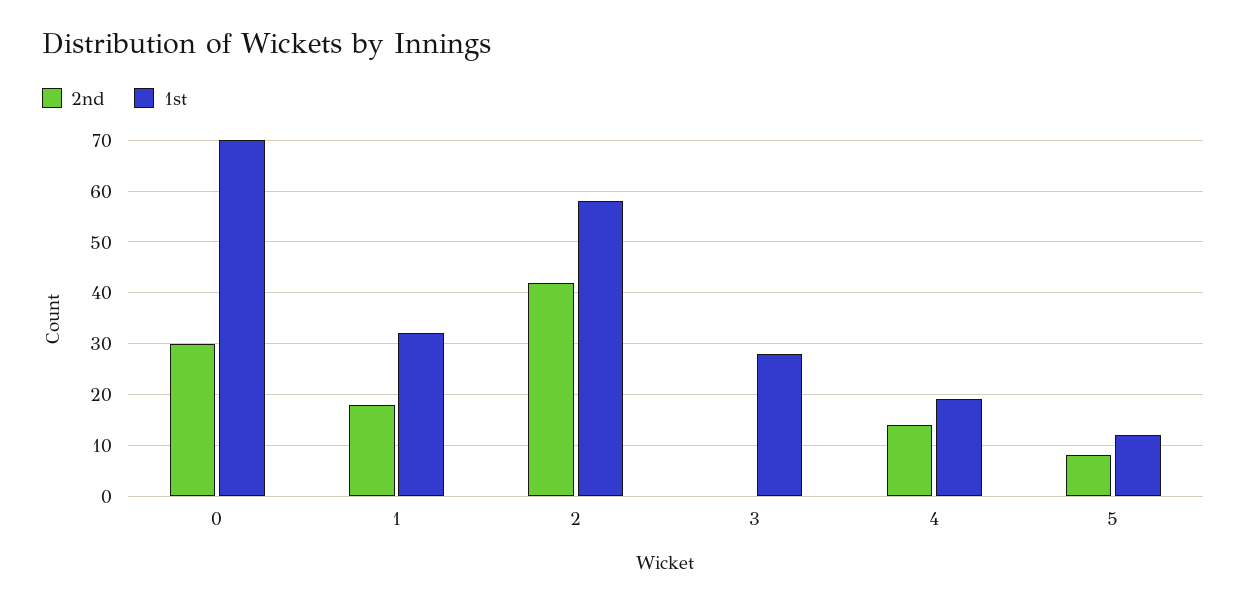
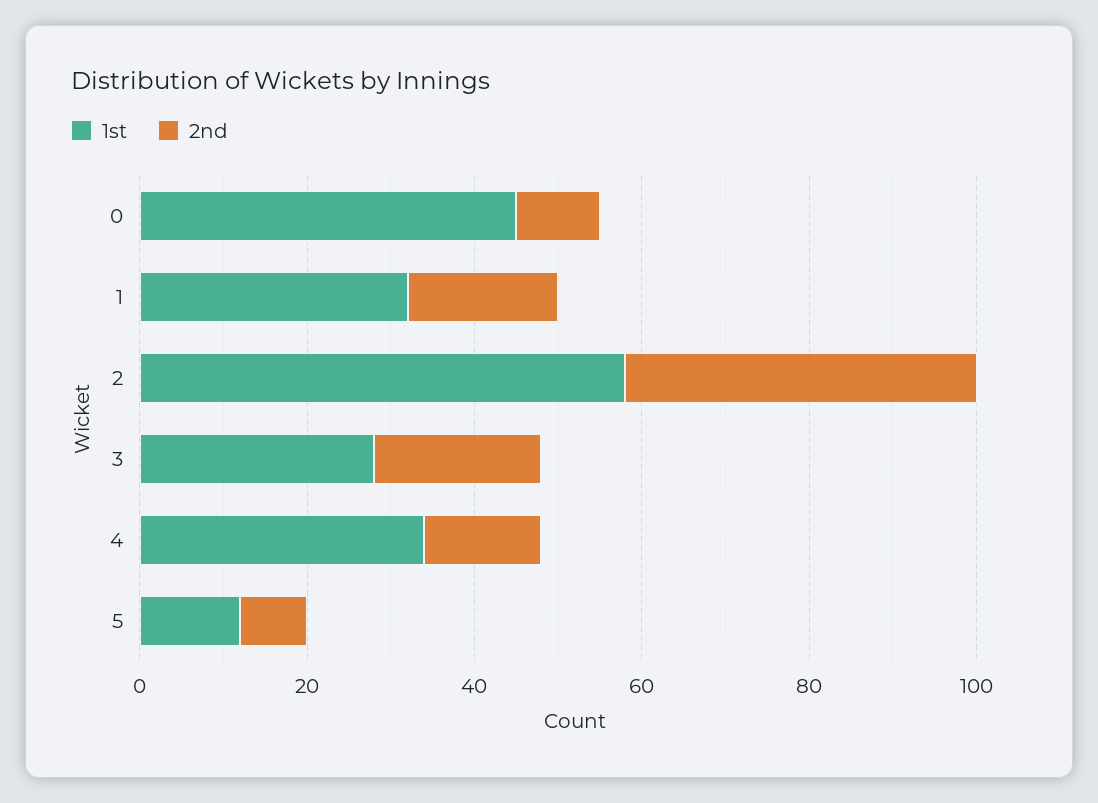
2nd, 0: 30 -> 10
1st, 0: 70 -> 45
2nd, 3: 0 -> 20
1st, 4: 20 -> 35

